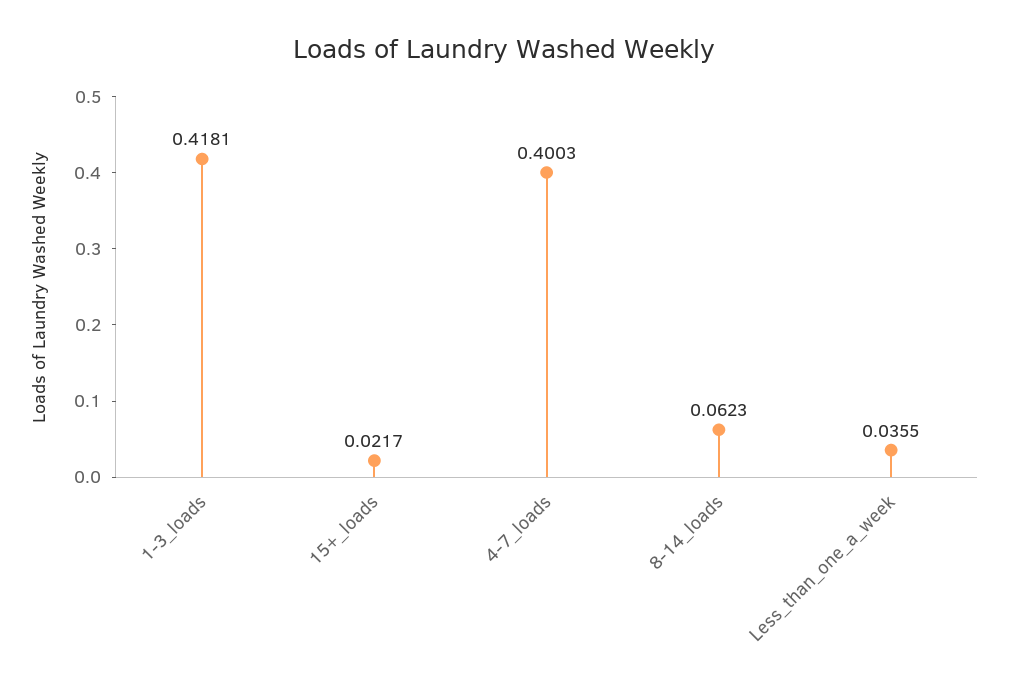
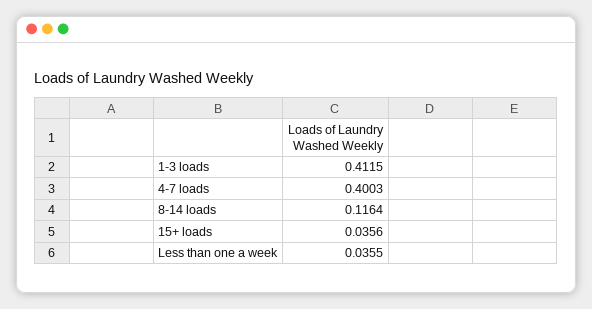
1-3_loads: 0.4181 -> 0.4115
15+_loads: 0.0217 -> 0.0356
8-14_loads: 0.0623 -> 0.1164

